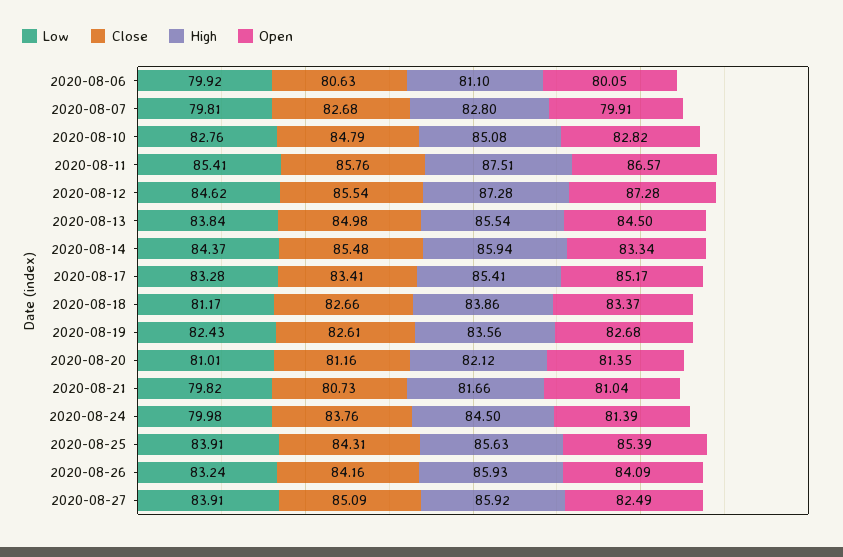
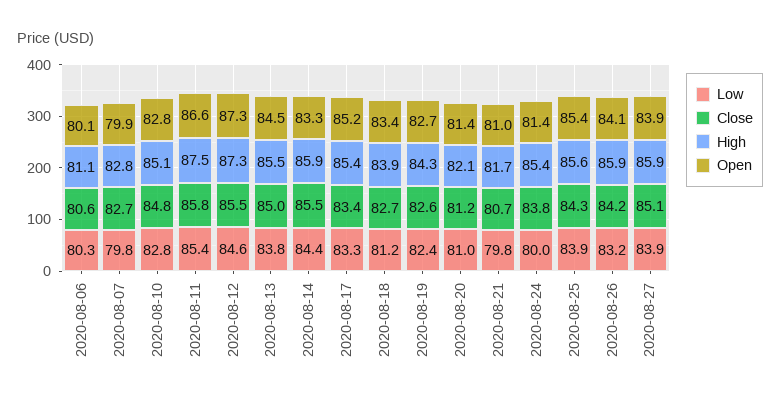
Low, 2020-08-06: 79.92 -> 80.3
High, 2020-08-19: 83.56 -> 84.3
High, 2020-08-24: 84.5 -> 85.4
Open, 2020-08-27: 82.49 -> 83.9

